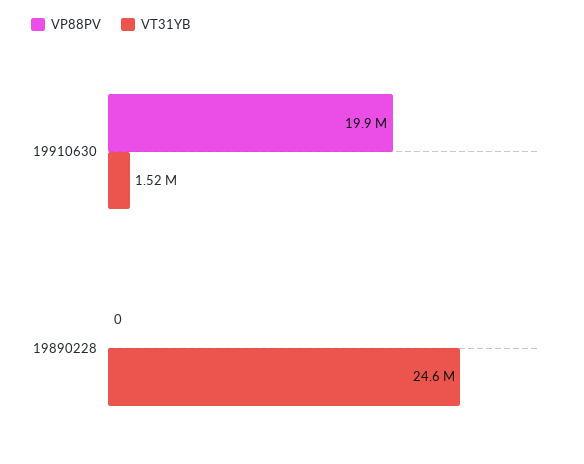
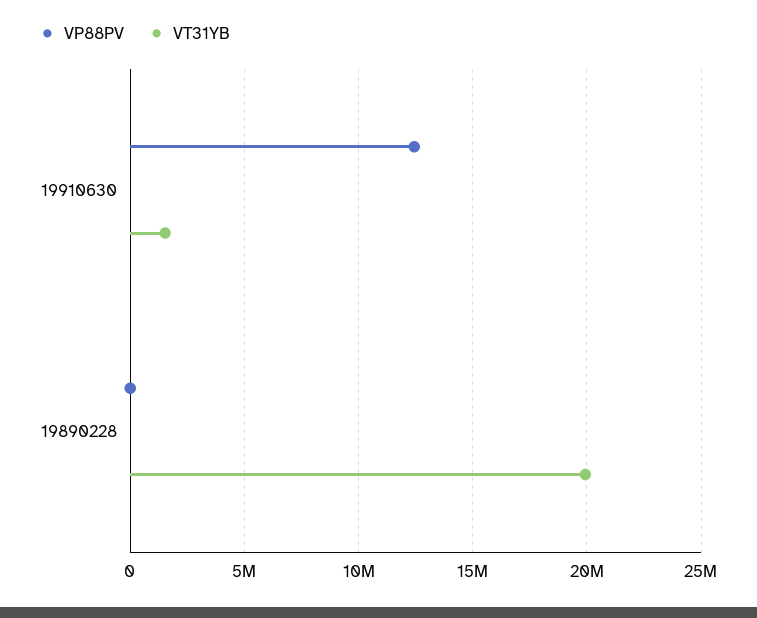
VP88PV, 19910630: 19900000 -> 12500000
VT31YB, 19890228: 24600000 -> 20000000

